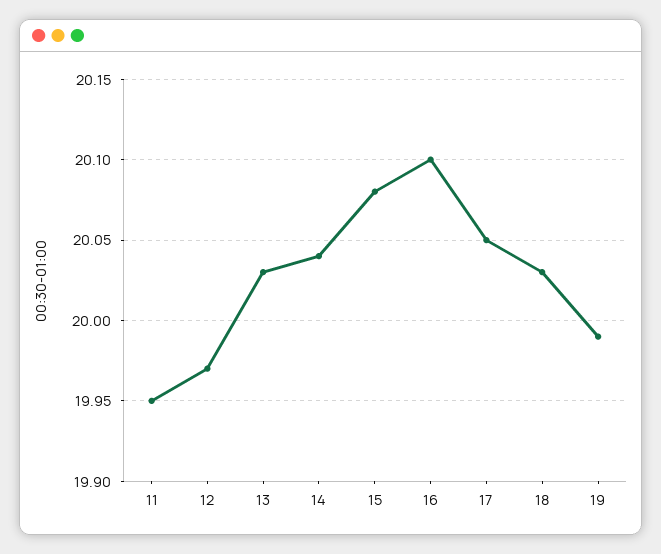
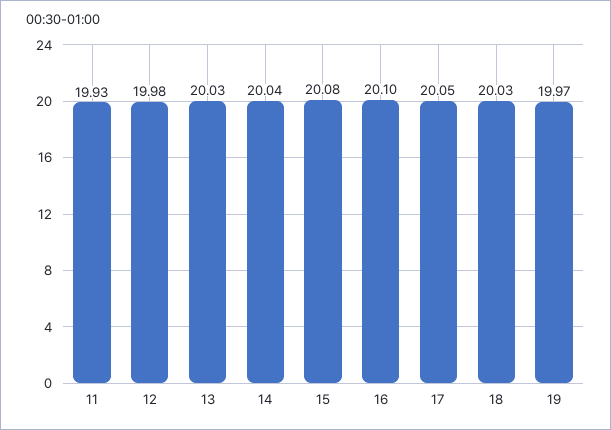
11: 19.95 -> 19.93
12: 19.97 -> 19.98
19: 19.99 -> 19.97

